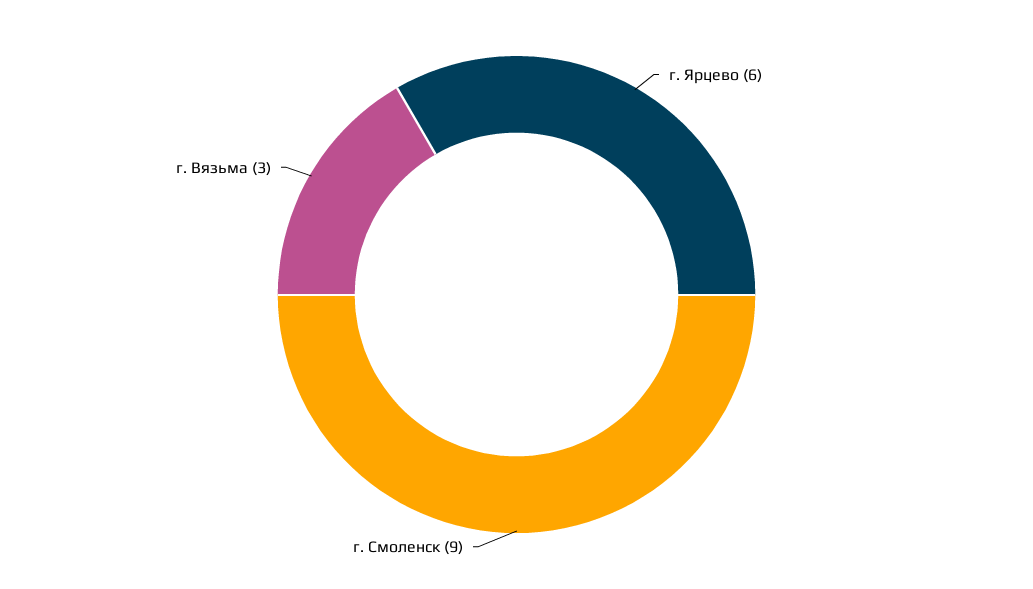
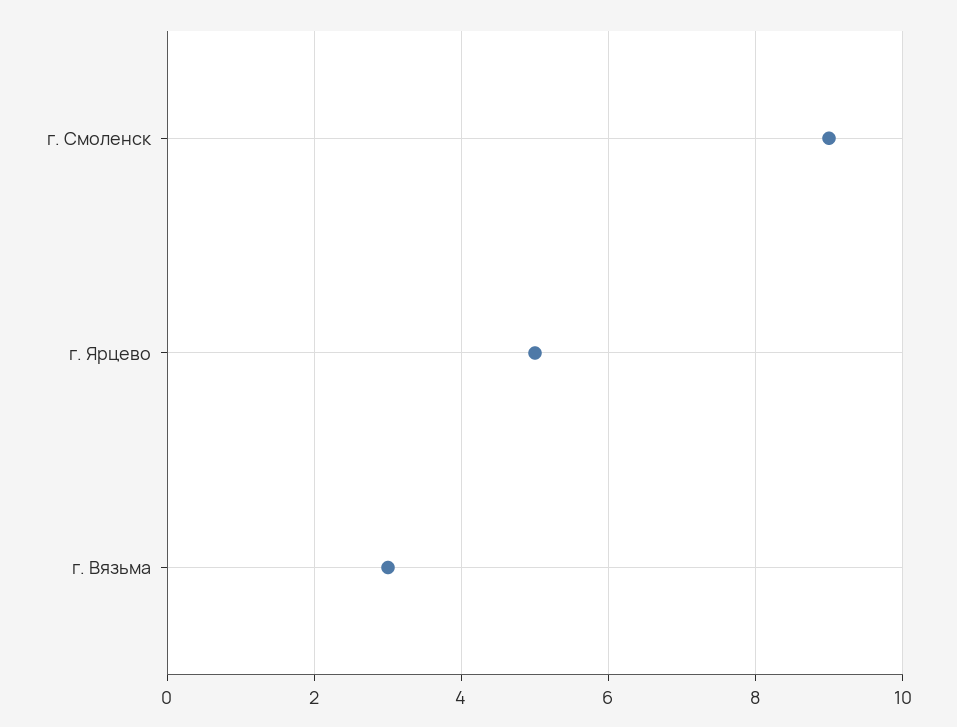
г. Ярцево: 6 -> 5

